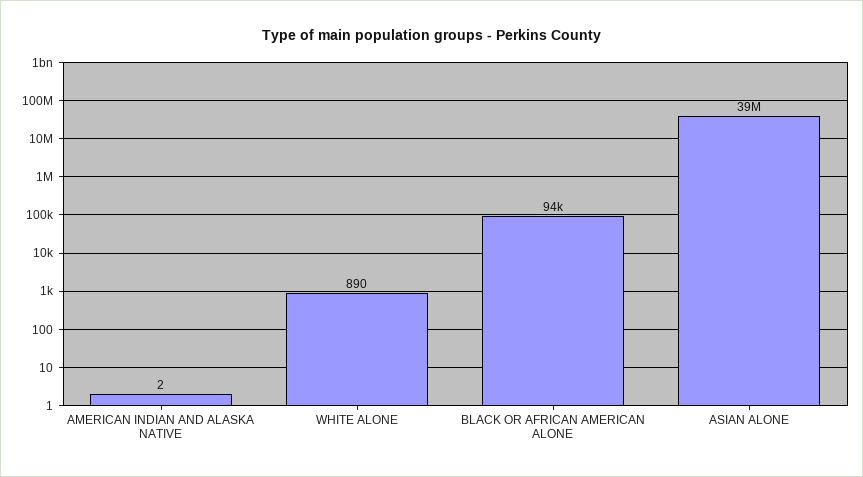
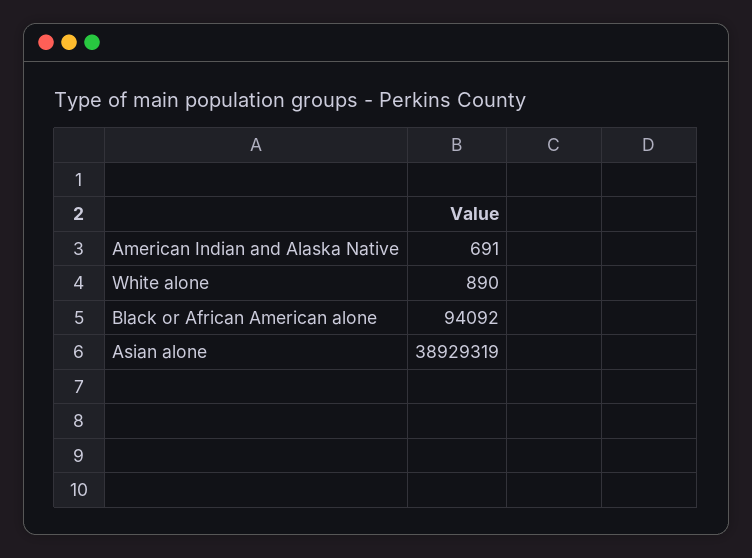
AMERICAN INDIAN AND ALASKA NATIVE: 2 -> 691

